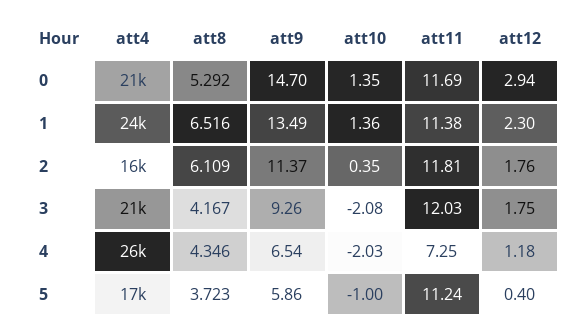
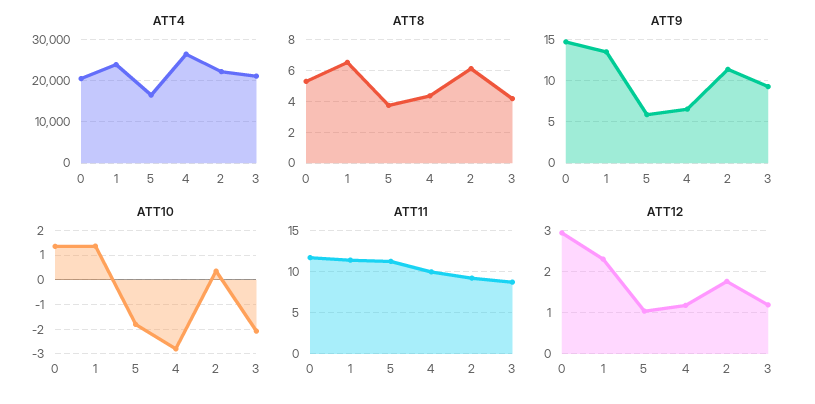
att4, 2: 16000 -> 22000
att11, 2: 11.81 -> 9
att11, 3: 12.03 -> 9
att12, 3: 1.75 -> 1.2
att10, 4: -2.03 -> -2.75
att11, 4: 7.25 -> 10
att10, 5: -1 -> -1.75
att12, 5: 0.4 -> 1

